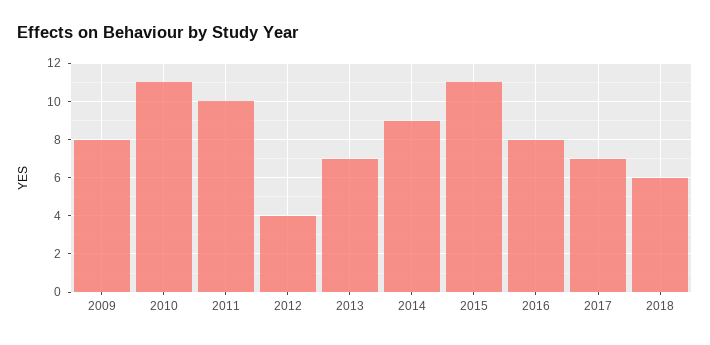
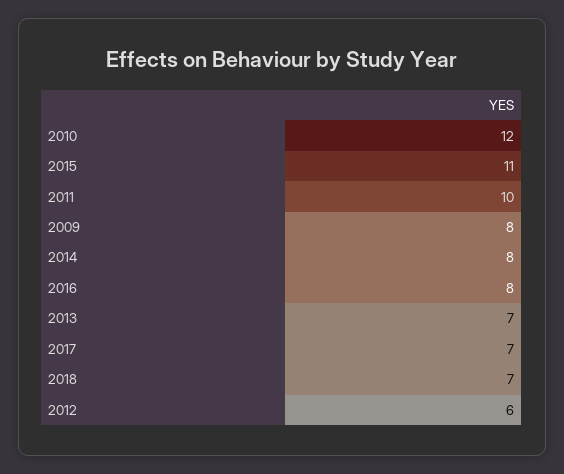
2010: 11 -> 12
2012: 4 -> 6
2014: 9 -> 8
2018: 6 -> 7

